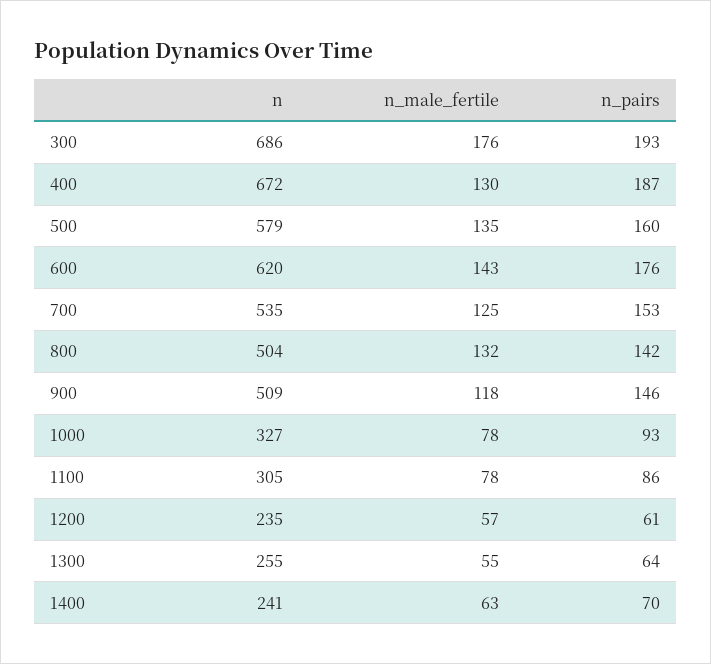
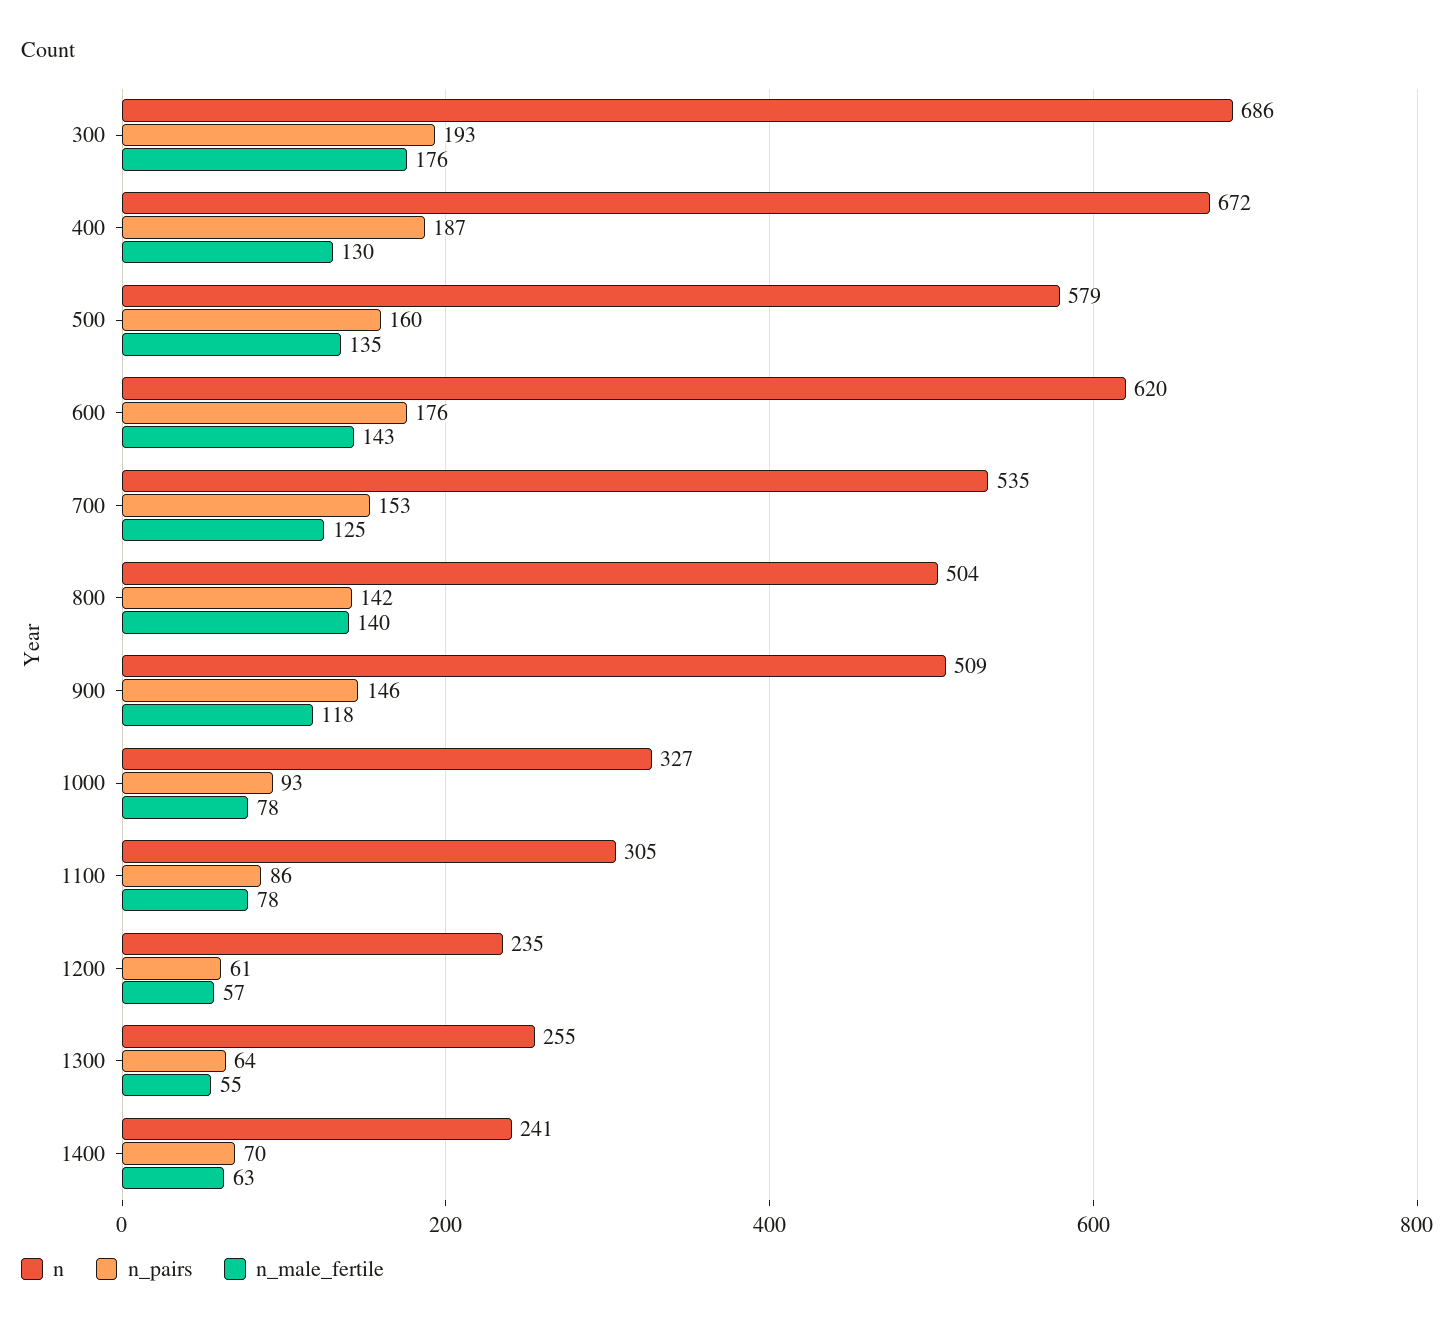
n_male_fertile, 800: 132 -> 140

